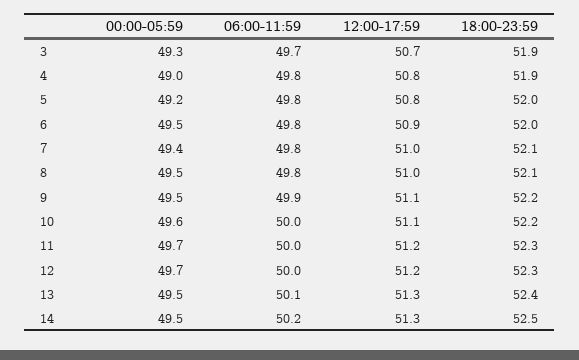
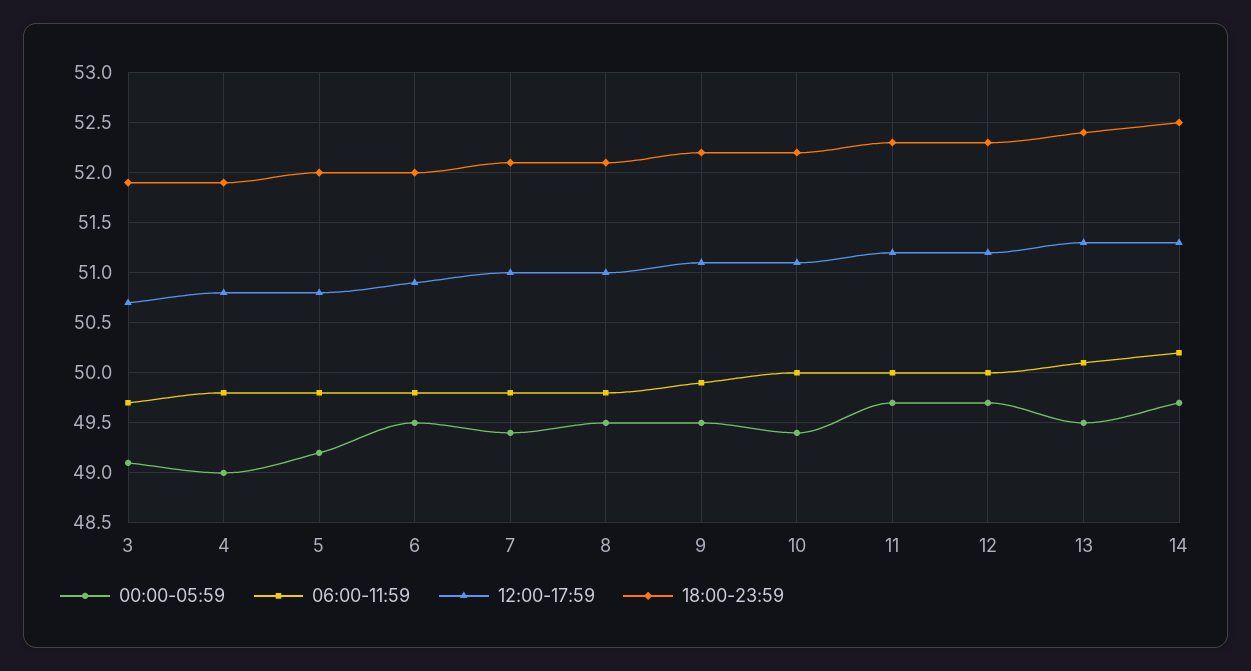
00:00-05:59, 3: 49.3 -> 49.1
00:00-05:59, 10: 49.6 -> 49.4
00:00-05:59, 14: 49.5 -> 49.7

